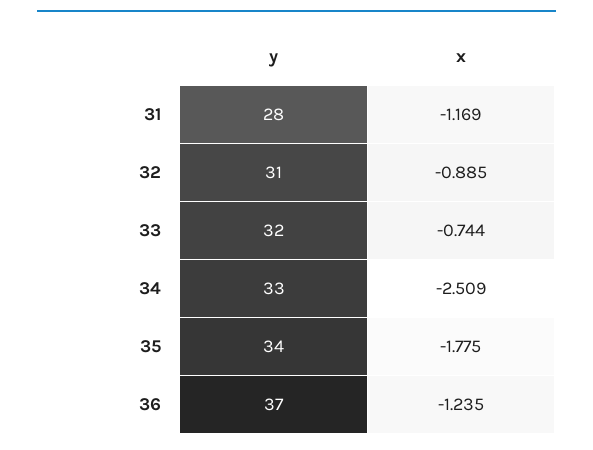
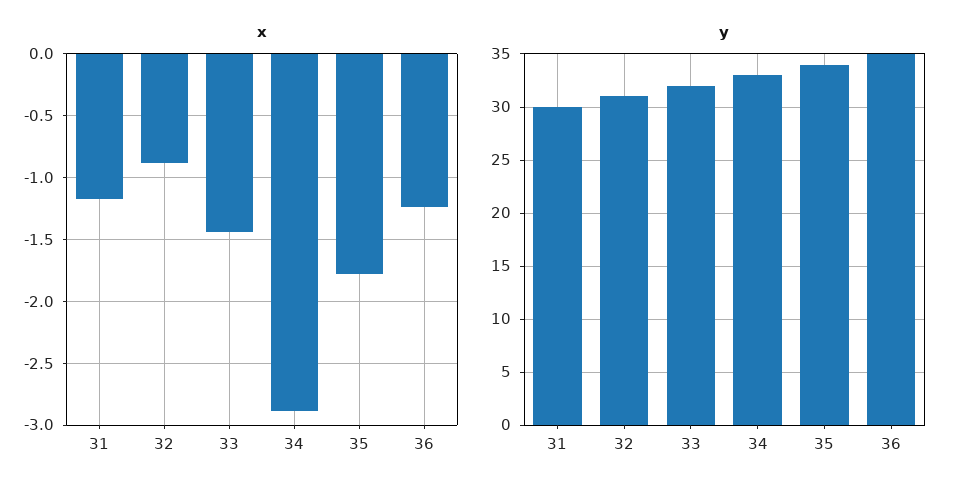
y, 31: 28 -> 30
x, 33: -0.744 -> -1.45
x, 34: -2.509 -> -2.9
y, 36: 37 -> 35

